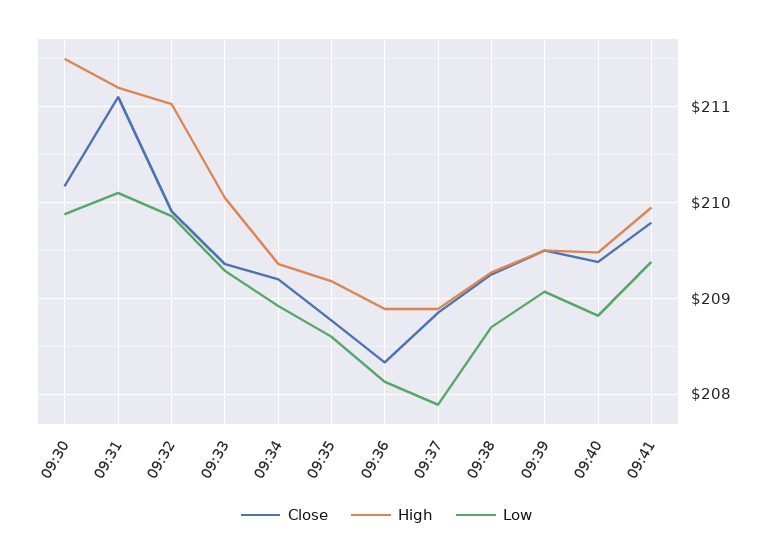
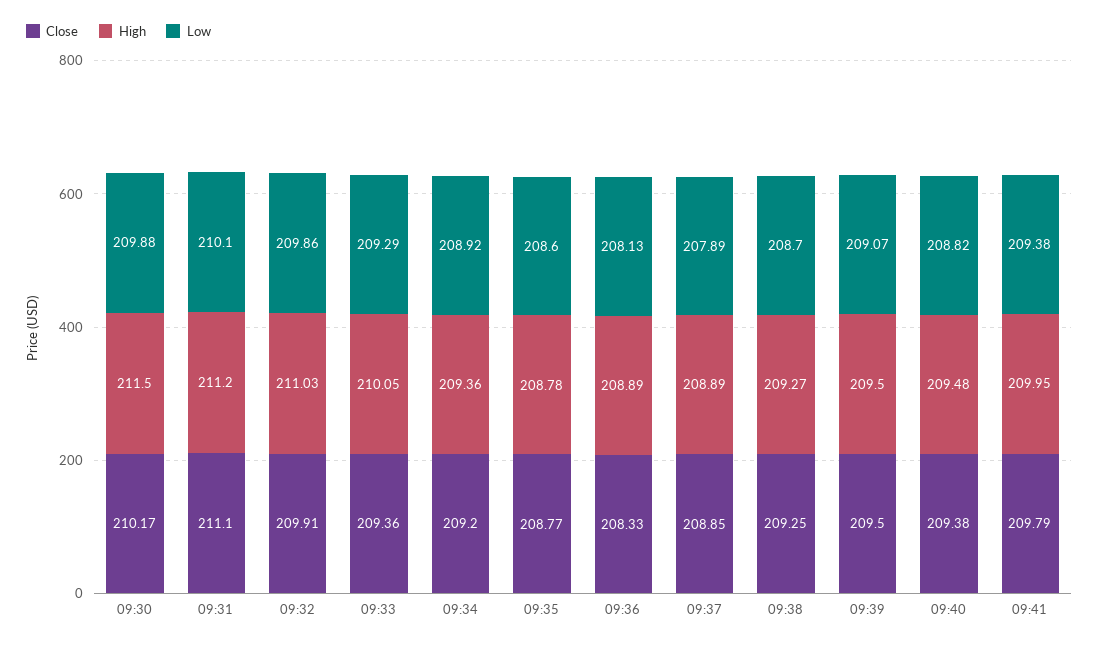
High, 09:35: 209.2 -> 208.78

